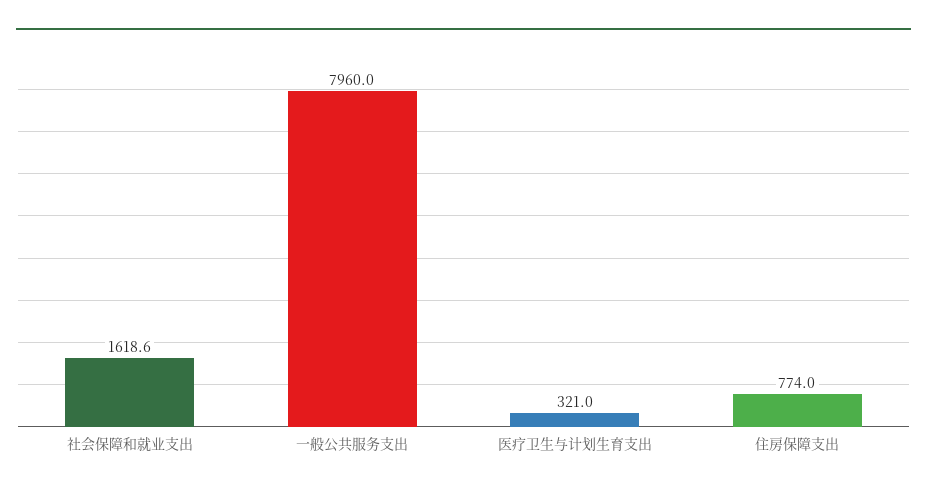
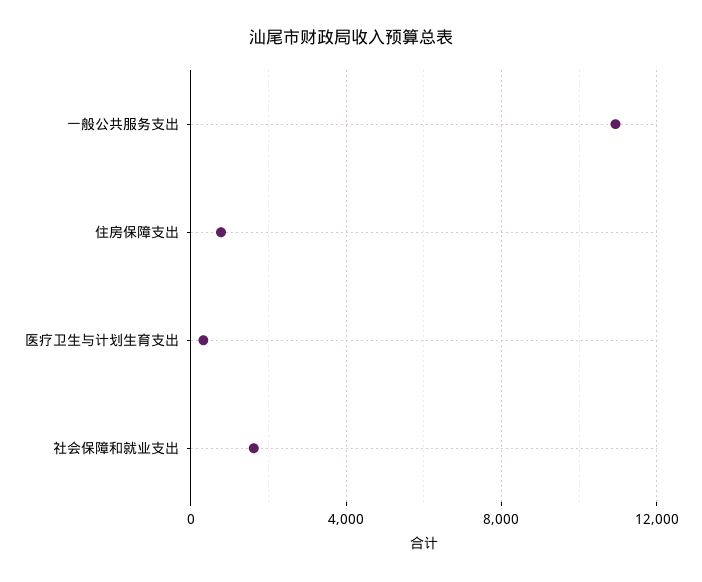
一般公共服务支出: 7960 -> 11000

